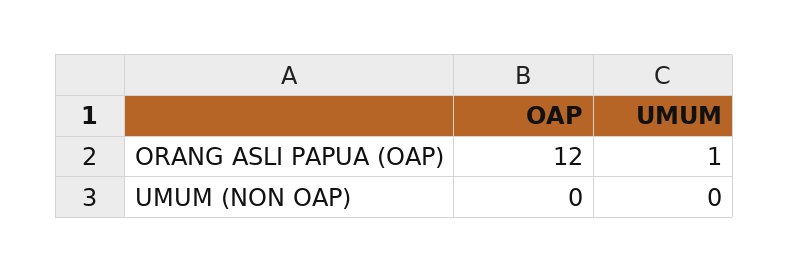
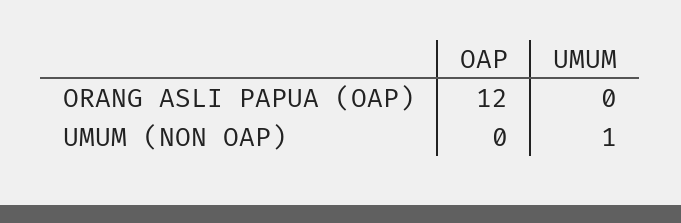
UMUM, ORANG ASLI PAPUA (OAP): 1 -> 0
UMUM, UMUM (NON OAP): 0 -> 1

